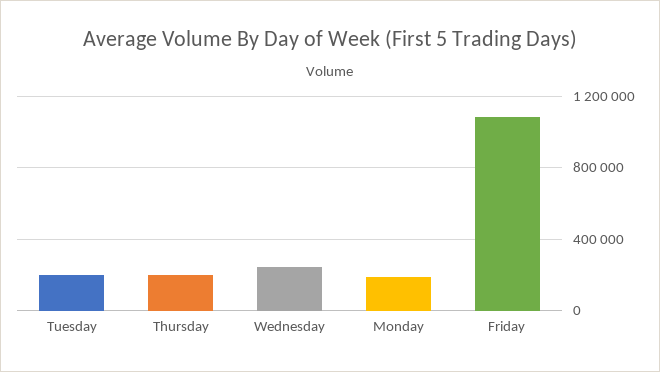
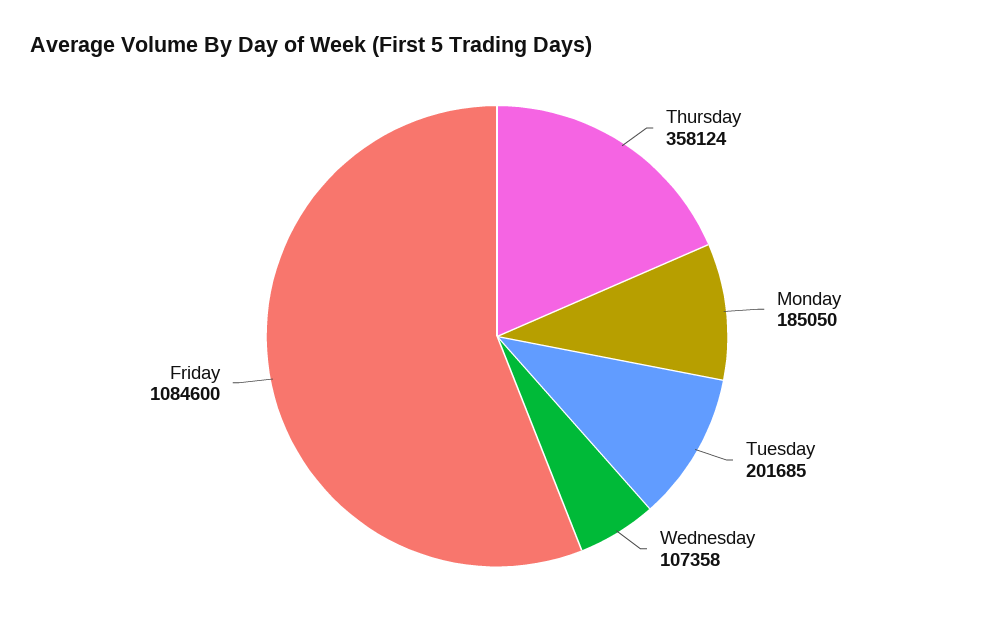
Thursday: 200000 -> 358124
Wednesday: 250000 -> 107358

